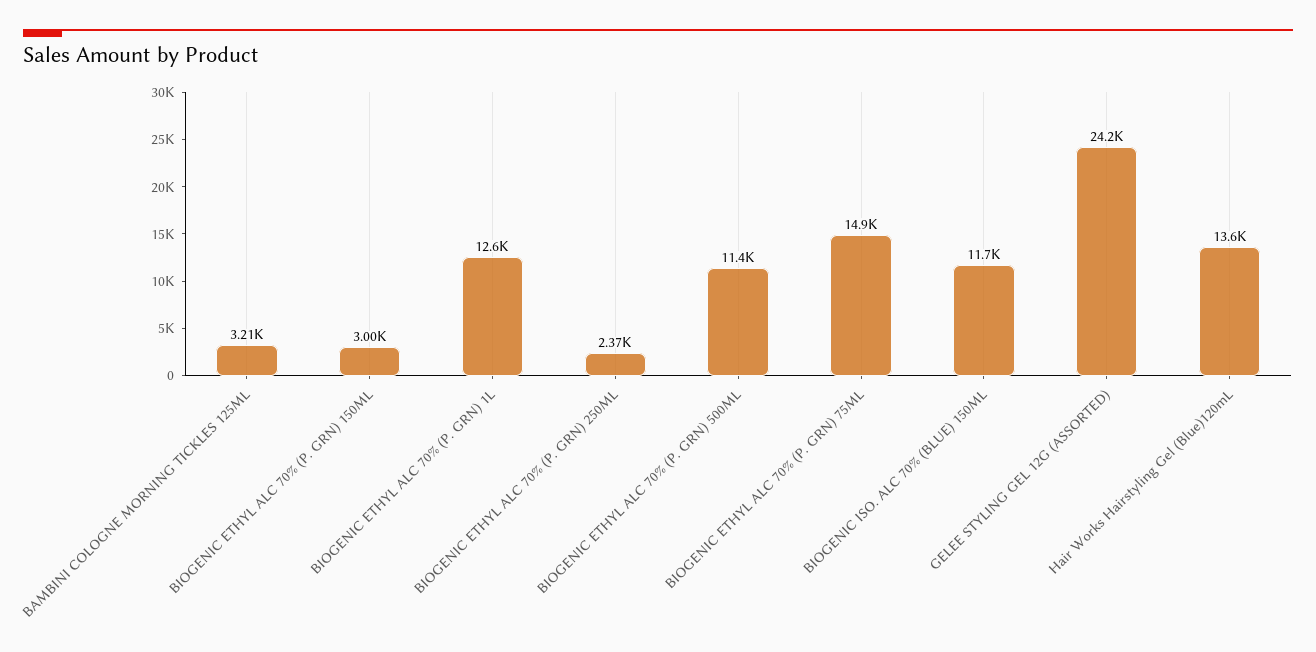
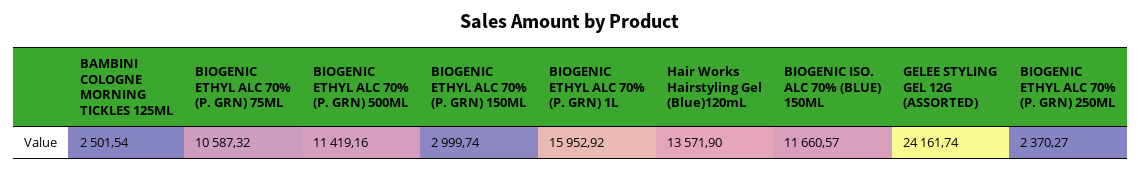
BAMBINI COLOGNE MORNING TICKLES 125ML: 3210 -> 2501.54
BIOGENIC ETHYL ALC 70% (P. GRN) 1L: 12600 -> 15952.92
BIOGENIC ETHYL ALC 70% (P. GRN) 75ML: 14900 -> 10587.32

